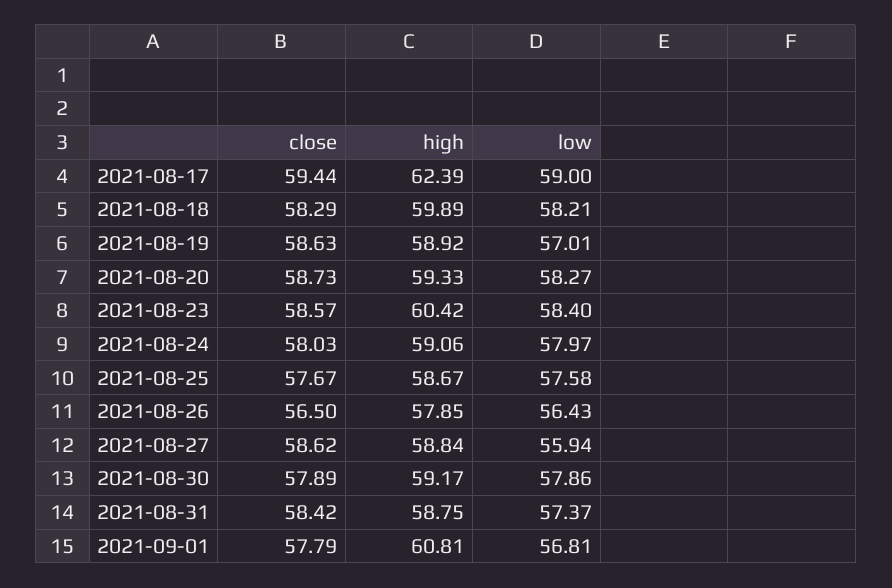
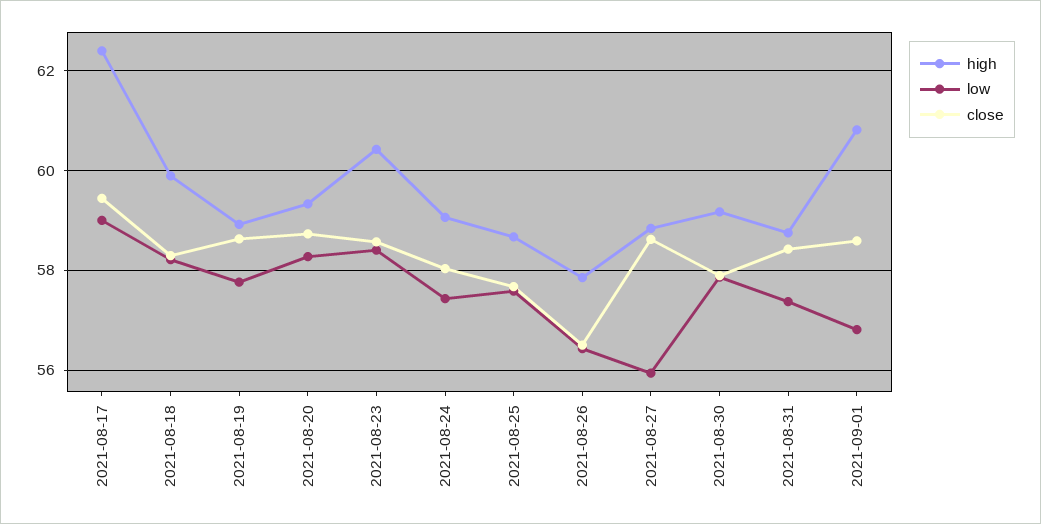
low, 2021-08-19: 57.01 -> 57.8
low, 2021-08-24: 57.97 -> 57.4
close, 2021-09-01: 57.79 -> 58.6

